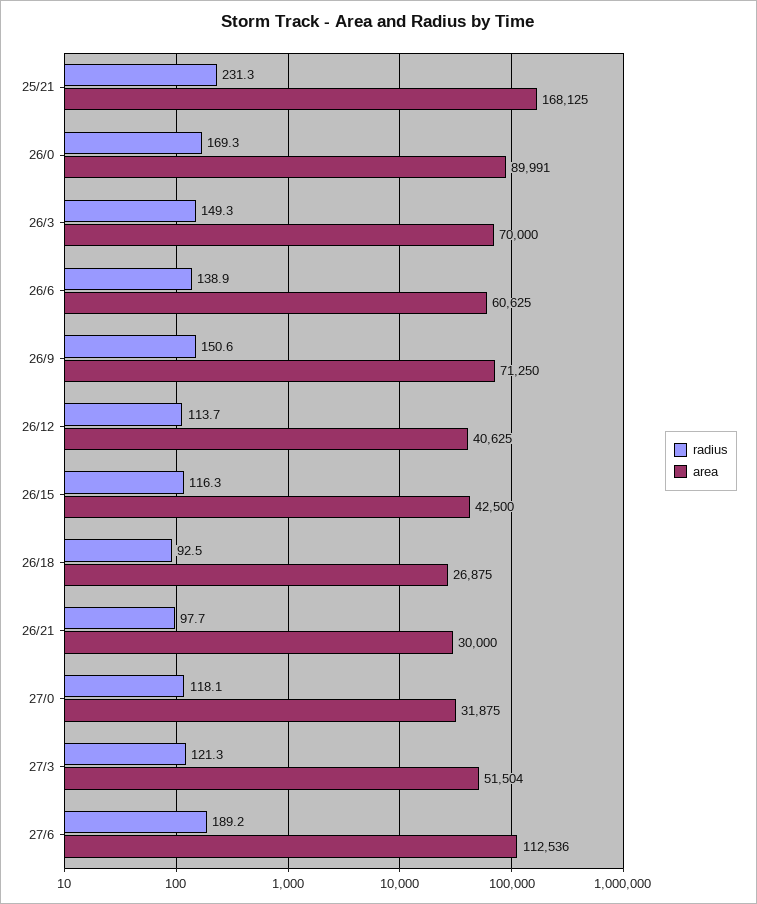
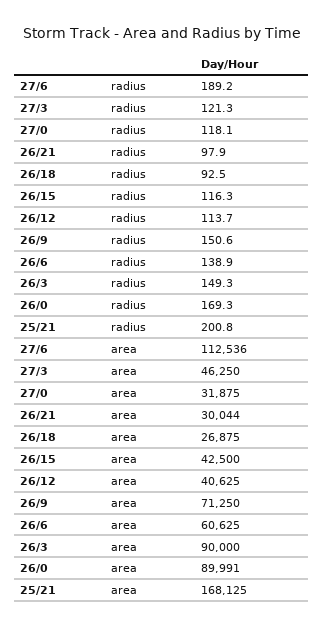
radius, 25/21: 231.3 -> 200.8
area, 26/3: 70000 -> 90000
radius, 26/21: 97.7 -> 97.9
area, 26/21: 30000 -> 30044
area, 27/3: 51504 -> 46250

